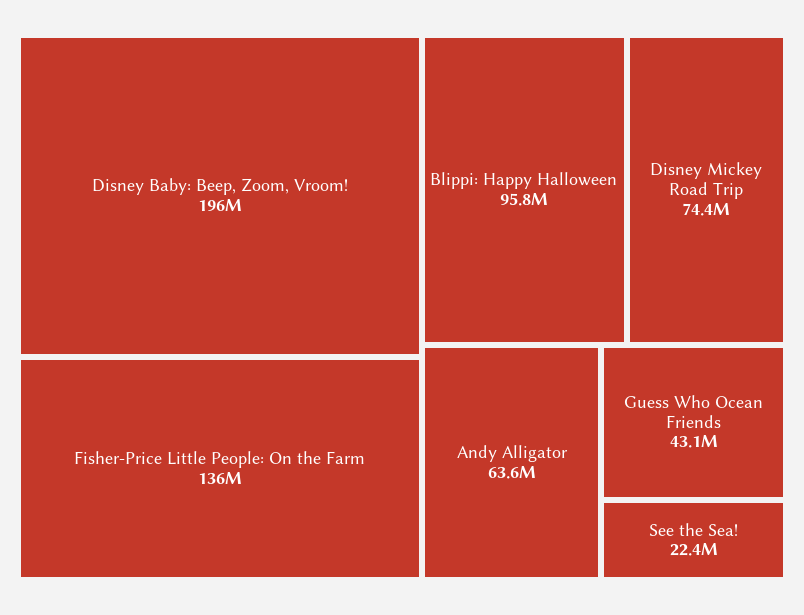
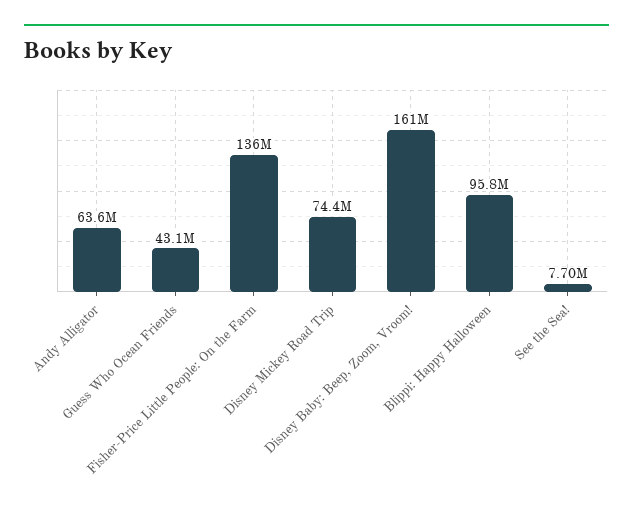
Disney Baby: Beep, Zoom, Vroom!: 196000000 -> 161000000
See the Sea!: 22400000 -> 7700000

